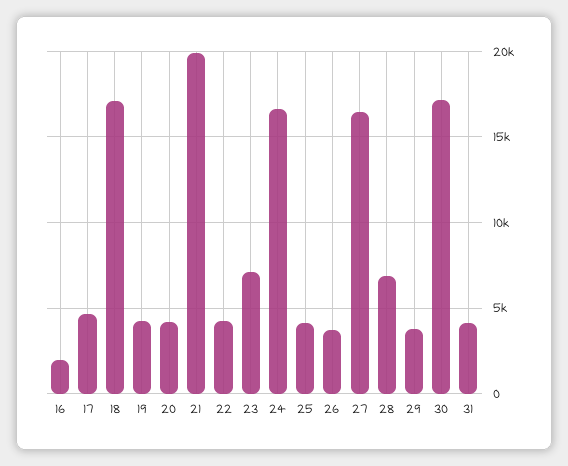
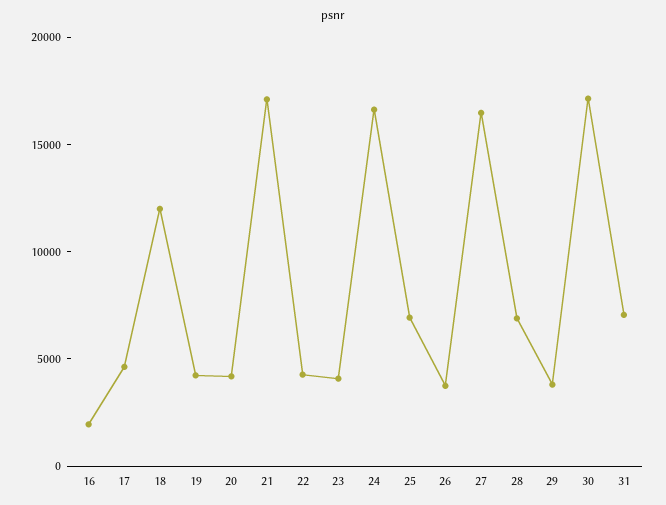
18: 17000 -> 12000
21: 20000 -> 17000
23: 7000 -> 4000
25: 4000 -> 7000
31: 4000 -> 7000

